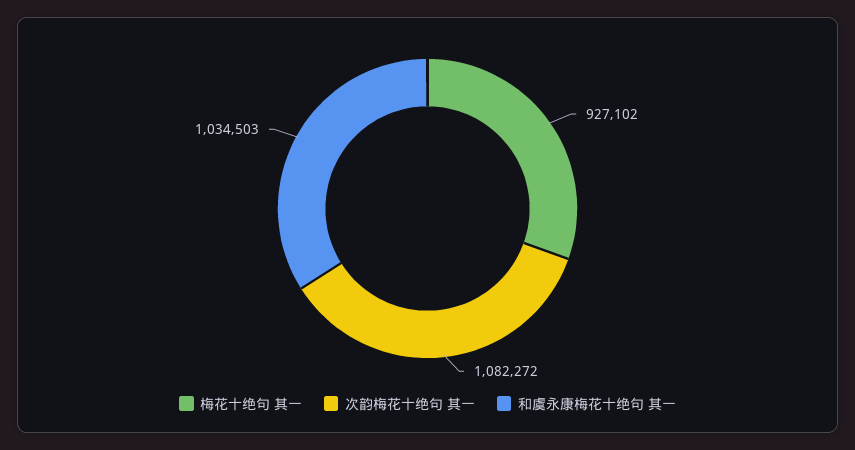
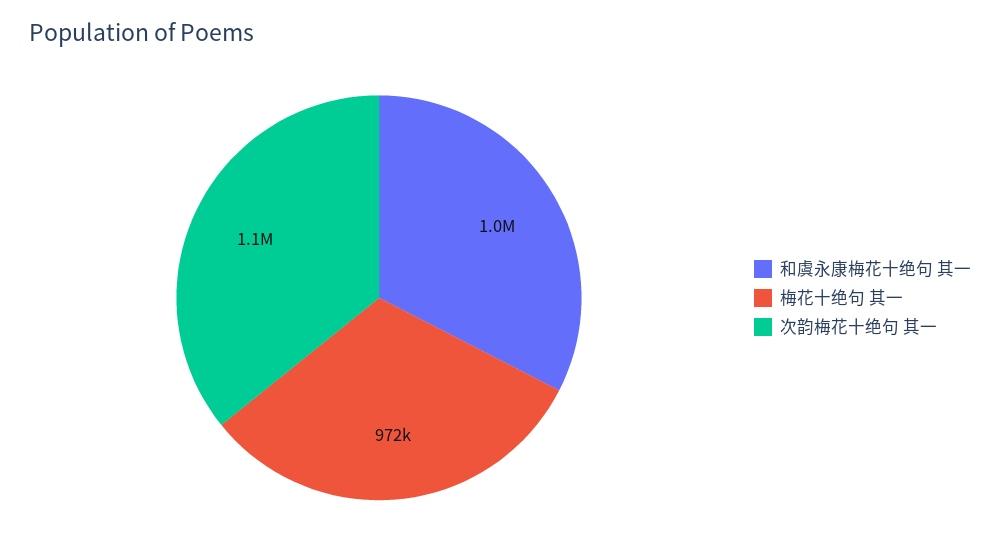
梅花十绝句 其一: 927102 -> 972000

